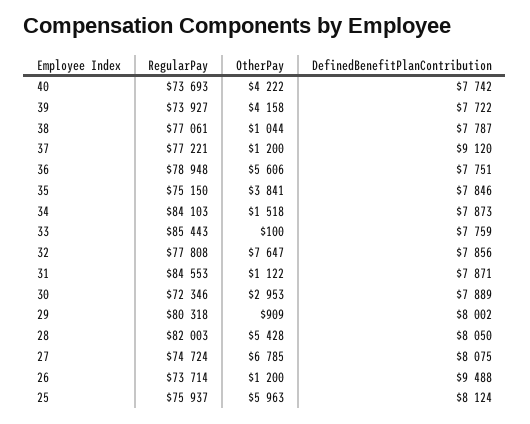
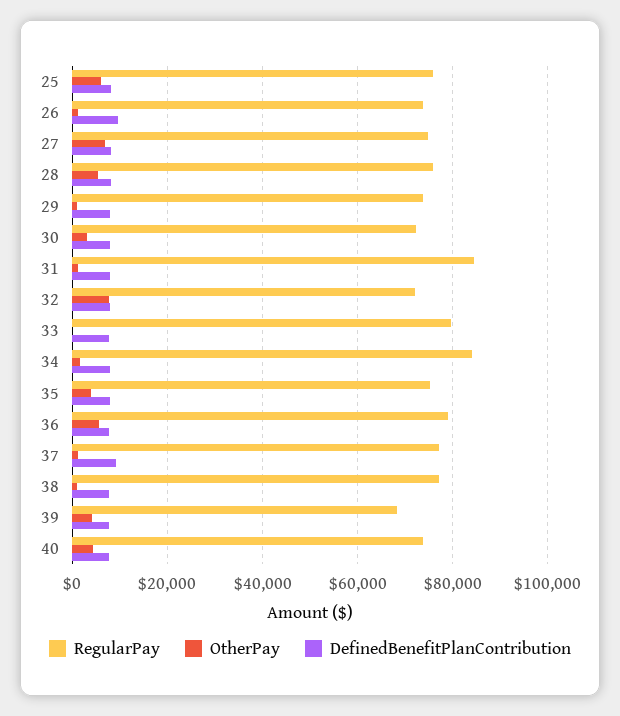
RegularPay, 39: 73927 -> 68000
RegularPay, 33: 85443 -> 80000
RegularPay, 32: 77808 -> 72000
RegularPay, 29: 80318 -> 74000
RegularPay, 28: 82003 -> 76000

